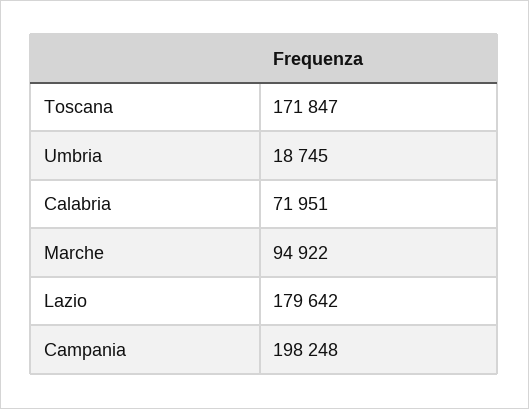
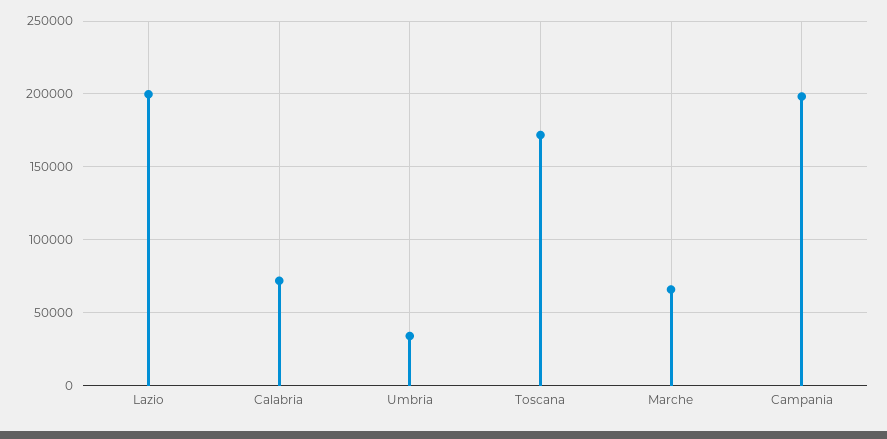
Umbria: 18745 -> 35000
Marche: 94922 -> 65000
Lazio: 179642 -> 200000

